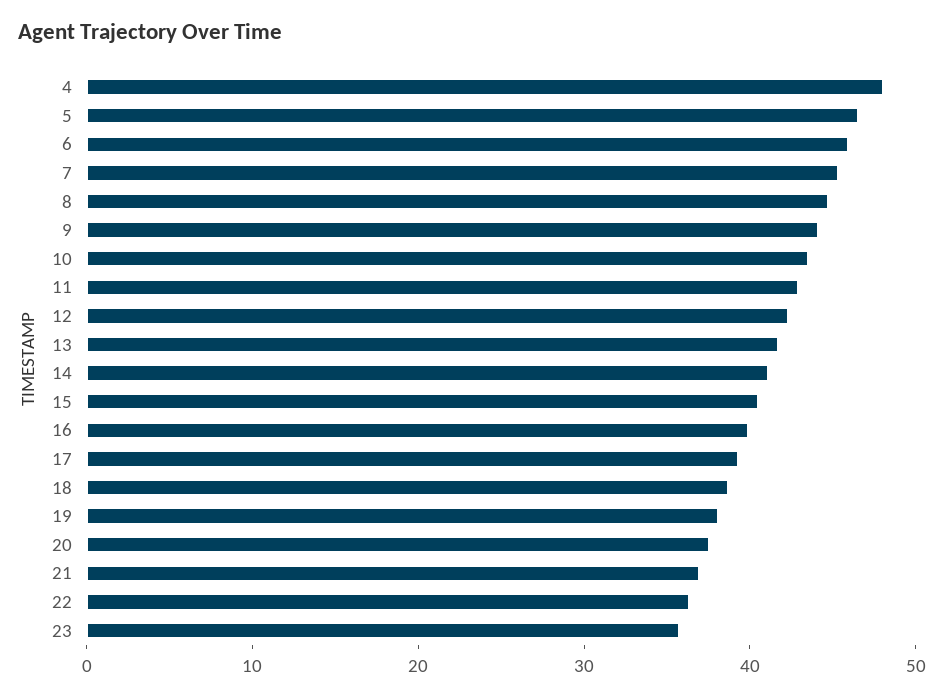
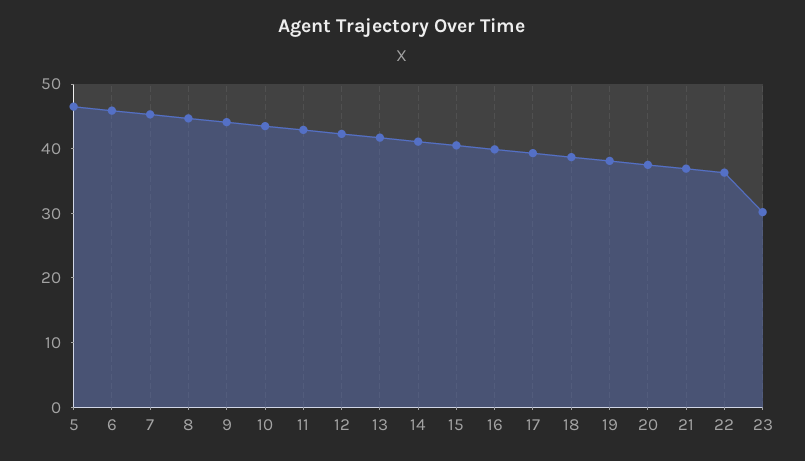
4: 48 -> none
23: 36 -> 30

